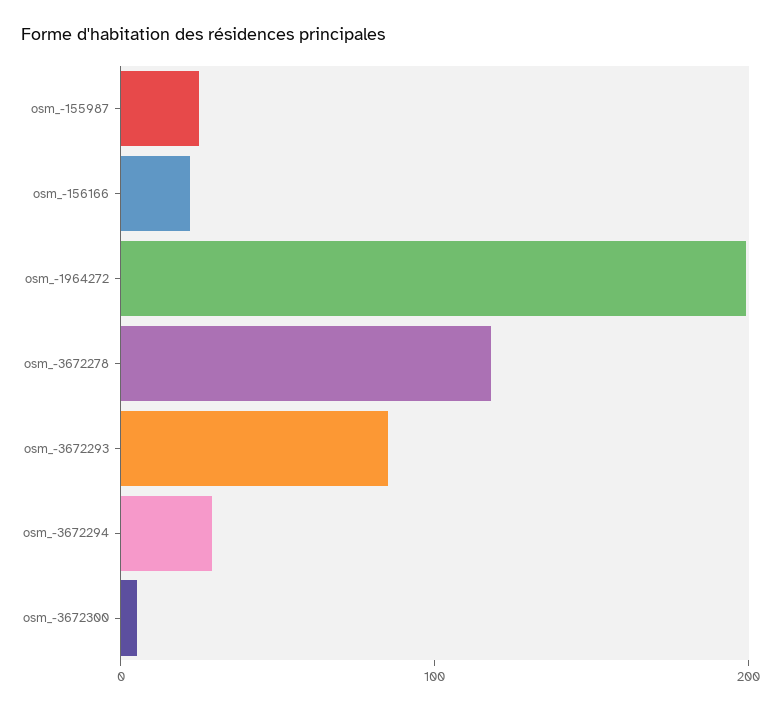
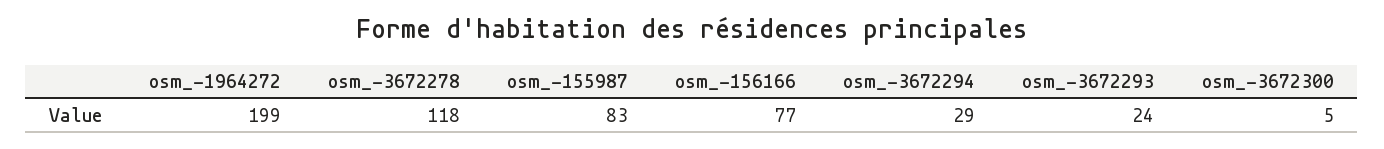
osm_-155987: 20 -> 83
osm_-156166: 20 -> 77
osm_-3672293: 80 -> 24

